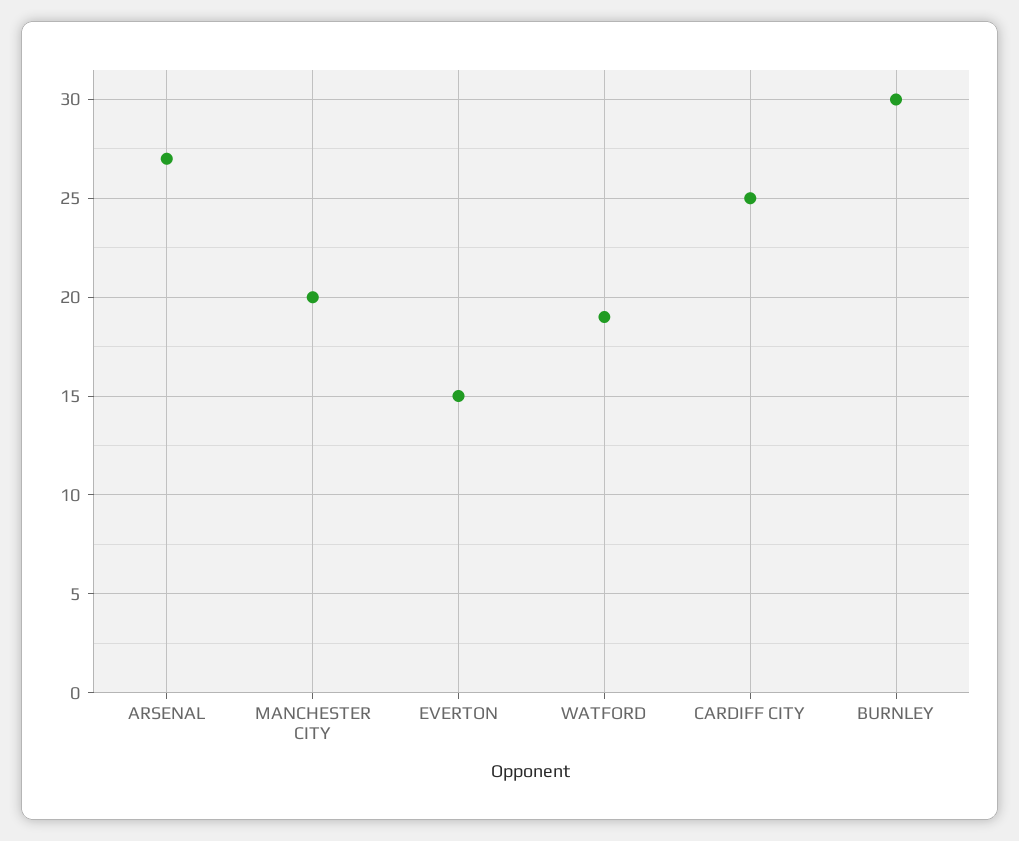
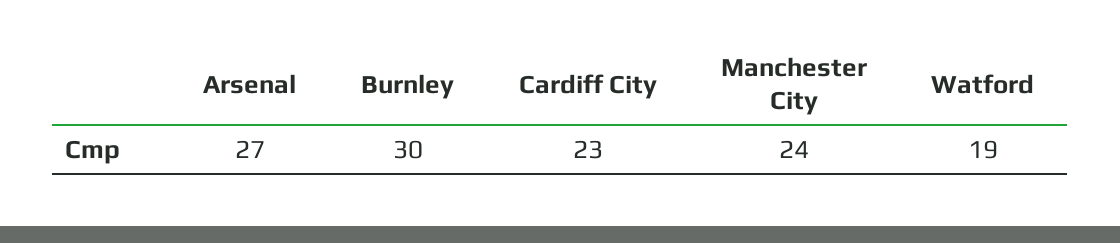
MANCHESTER CITY: 20 -> 24
EVERTON: 15 -> none
CARDIFF CITY: 25 -> 23

